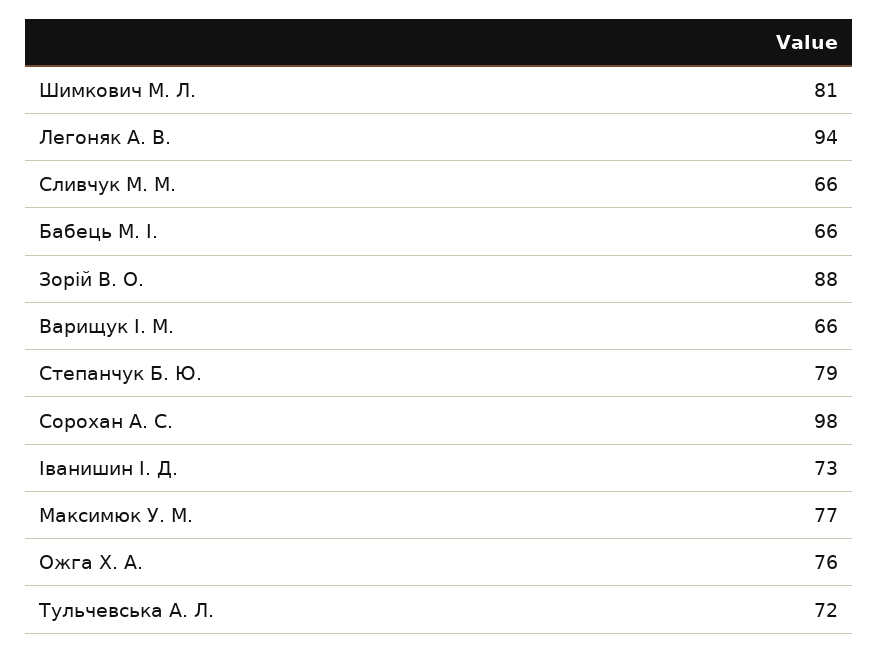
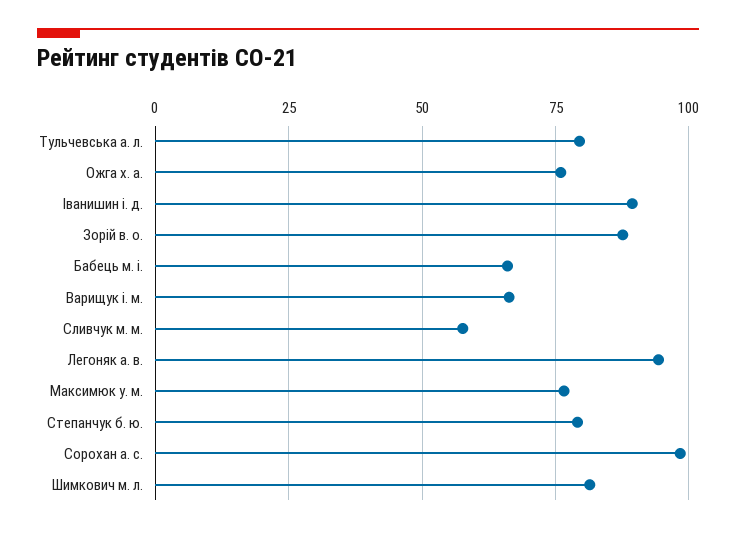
Сливчук М. М.: 66 -> 57.5
Іванишин І. Д.: 73 -> 90
Тульчевська А. Л.: 72 -> 80

